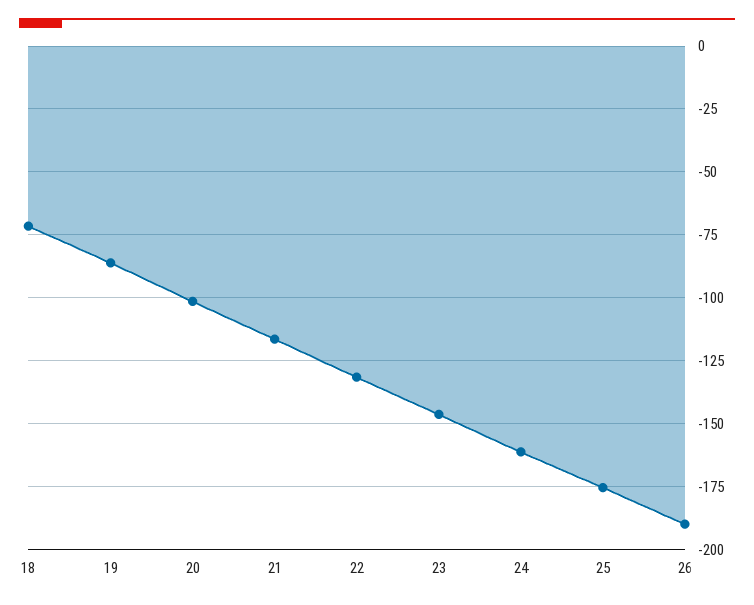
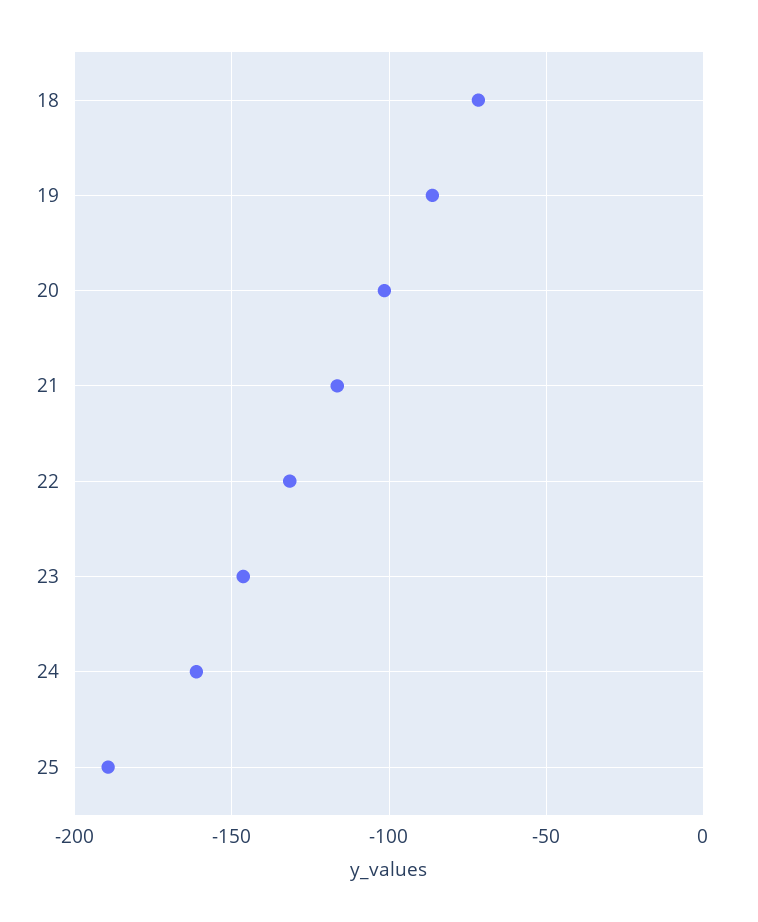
25: -175 -> -190
26: -190 -> none

